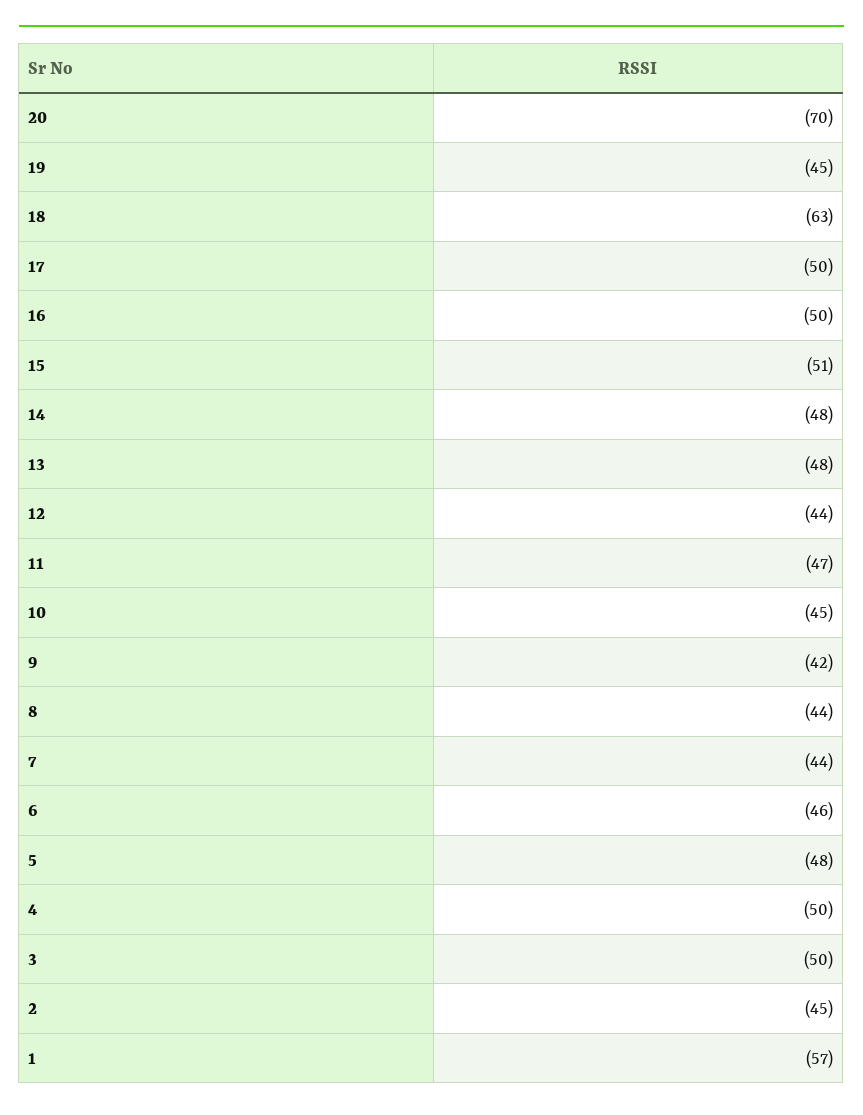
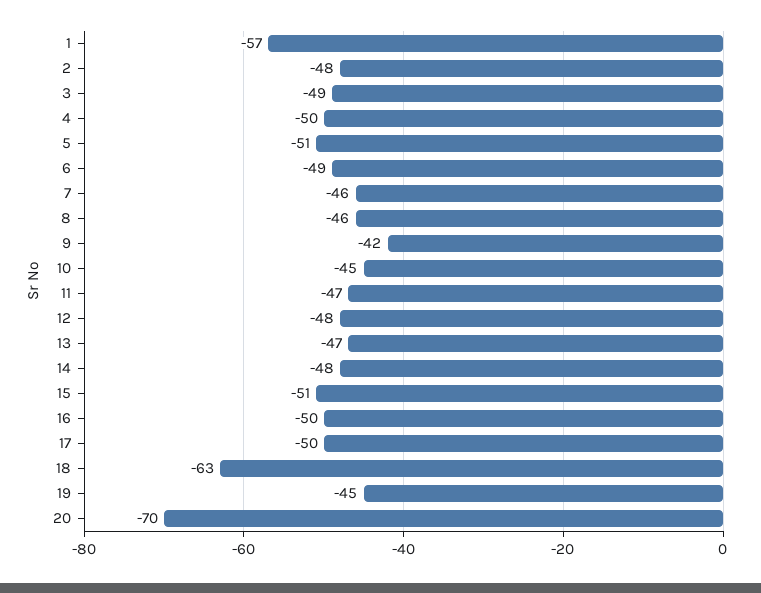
13: -48 -> -47
12: -44 -> -48
8: -44 -> -46
7: -44 -> -46
6: -46 -> -49
5: -48 -> -51
3: -50 -> -49
2: -45 -> -48

